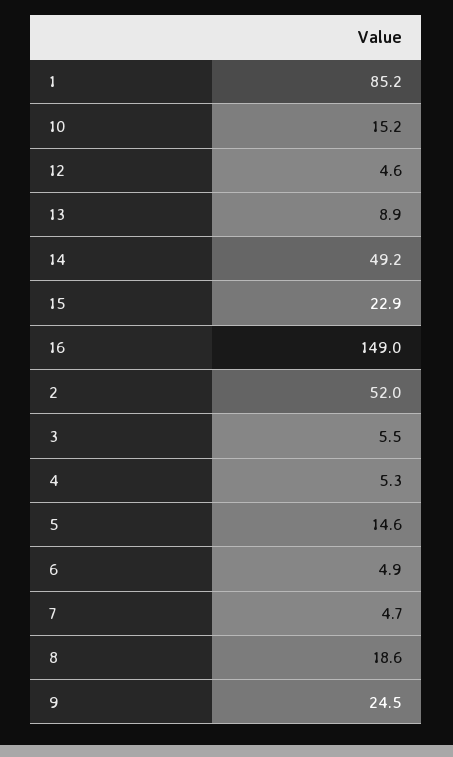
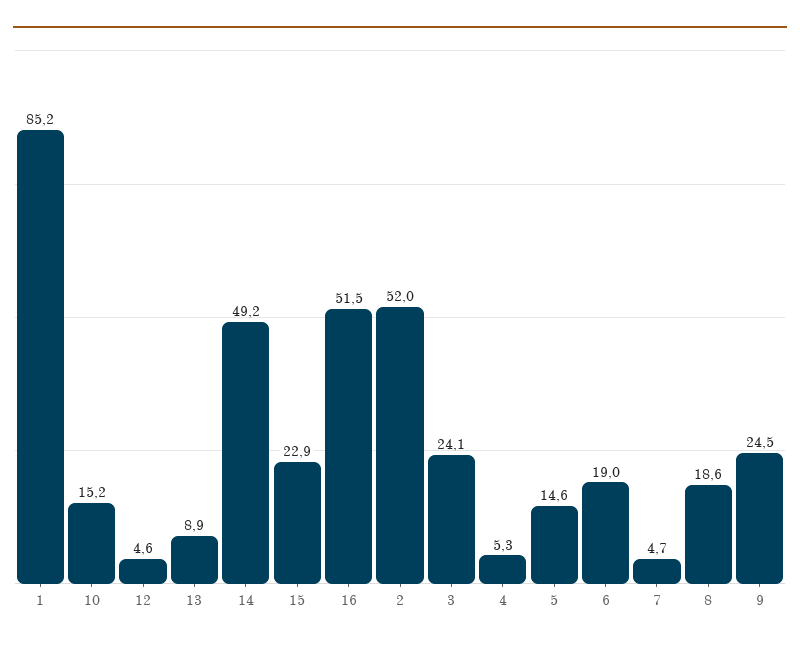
16: 149 -> 51.5
3: 5.5 -> 24.1
6: 4.9 -> 19

